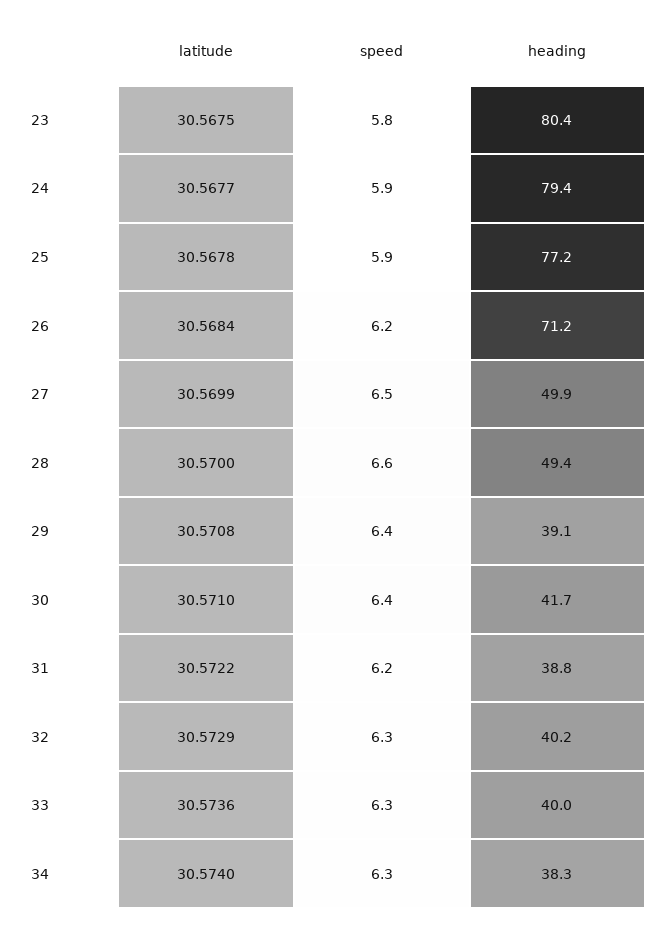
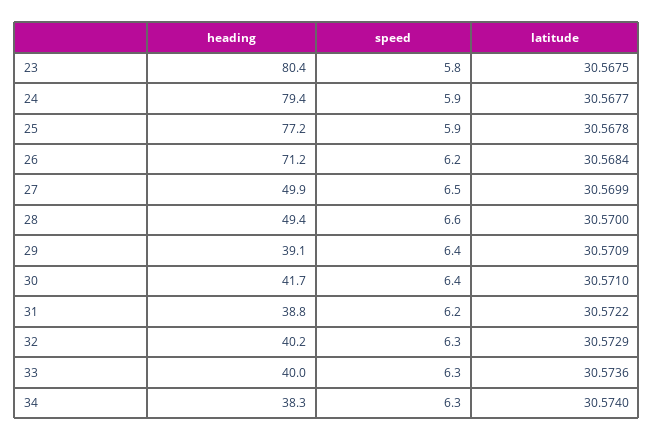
latitude, 29: 30.5708 -> 30.5709

